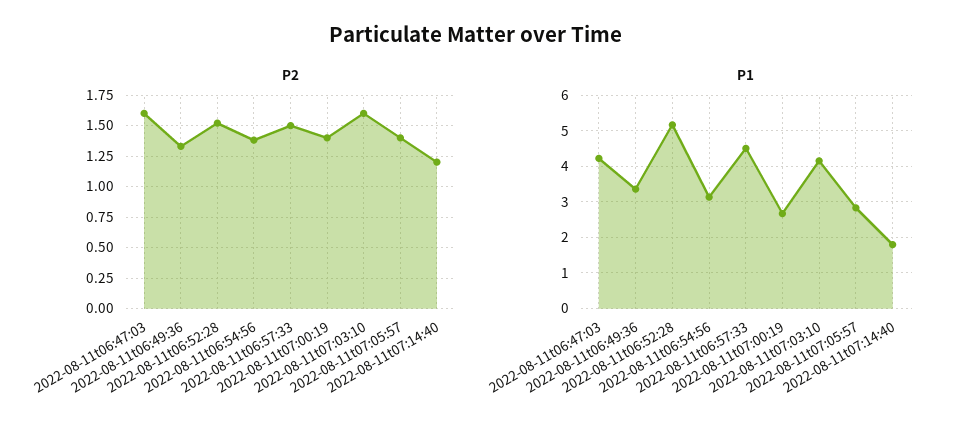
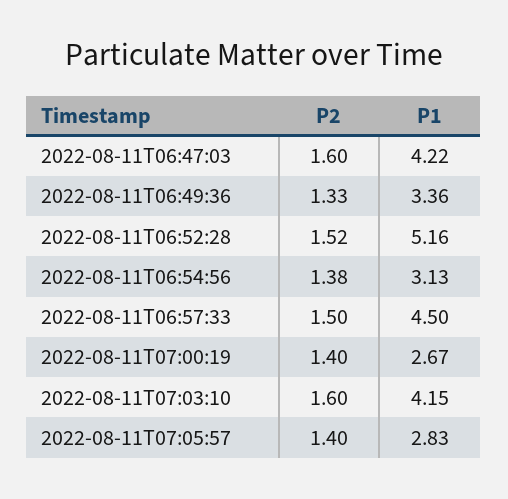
P2, 2022-08-11t07:14:40: 1.2 -> none
P1, 2022-08-11t07:14:40: 1.8 -> none

